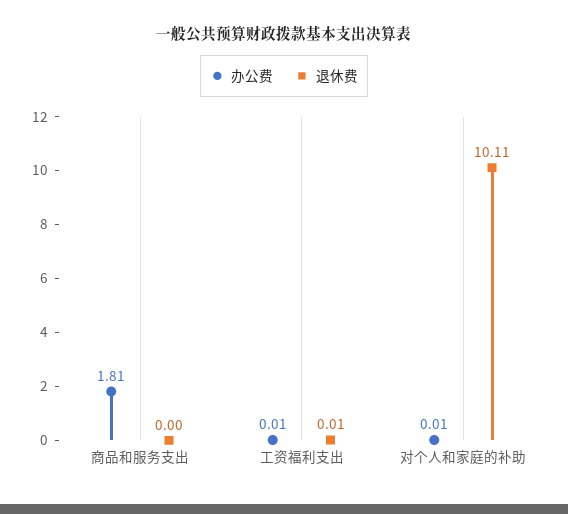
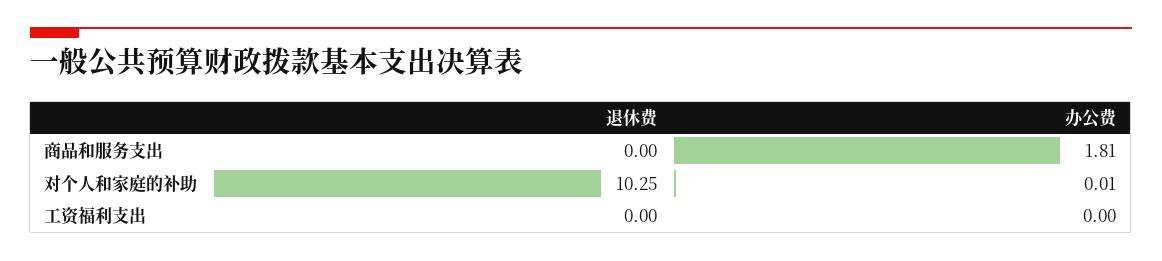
办公费, 工资福利支出: 0.01 -> 0
退休费, 工资福利支出: 0.01 -> 0
退休费, 对个人和家庭的补助: 10.11 -> 10.25

